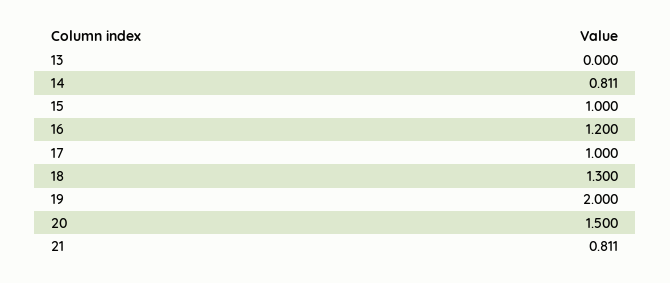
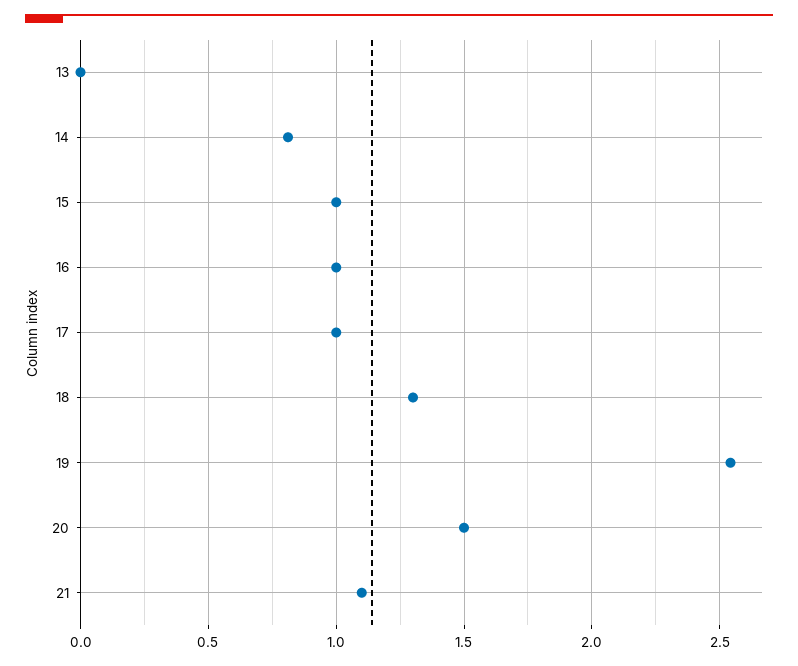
16: 1.2 -> 1
19: 2 -> 2.55
21: 0.811 -> 1.1

